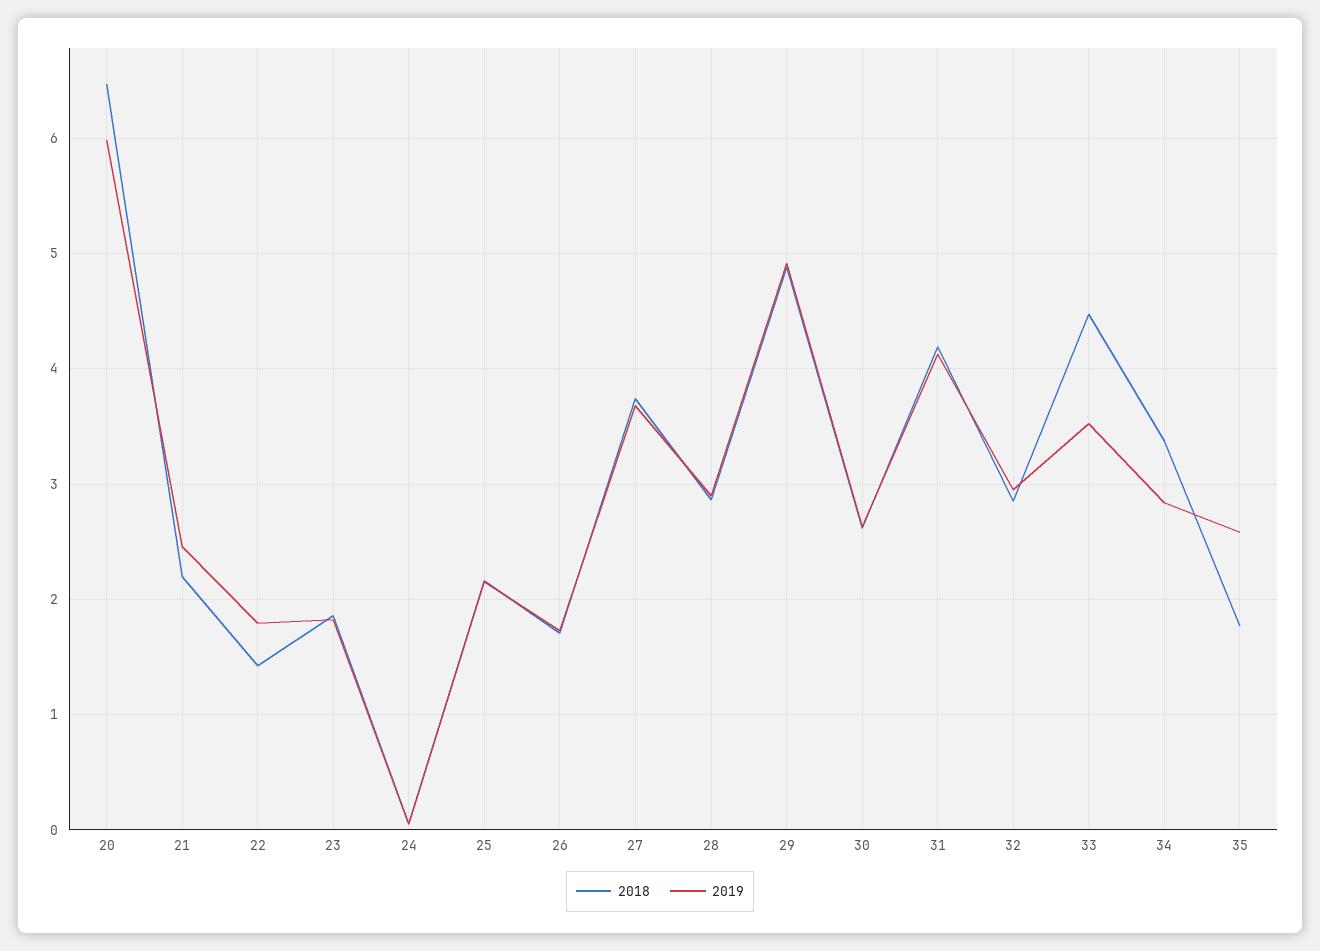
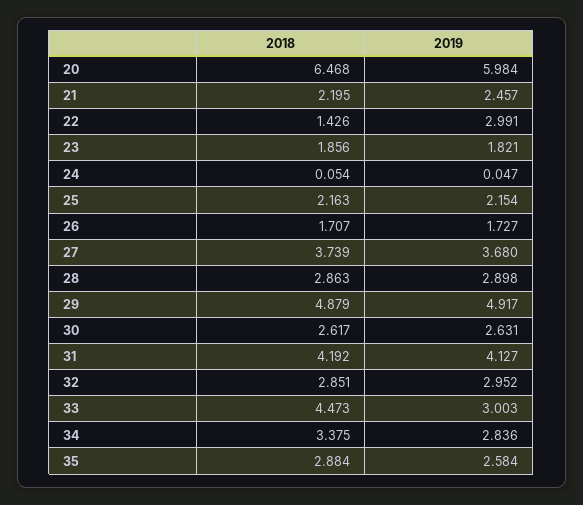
2019, 22: 1.8 -> 2.991
2019, 33: 3.5 -> 3.003
2018, 35: 1.8 -> 2.884

